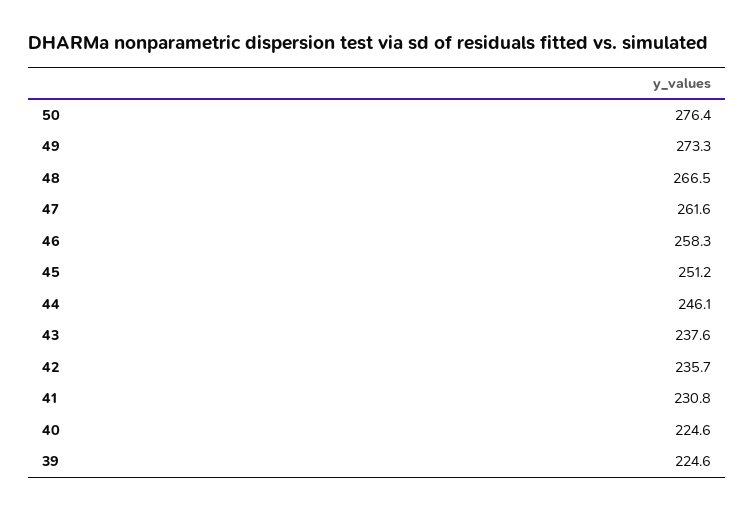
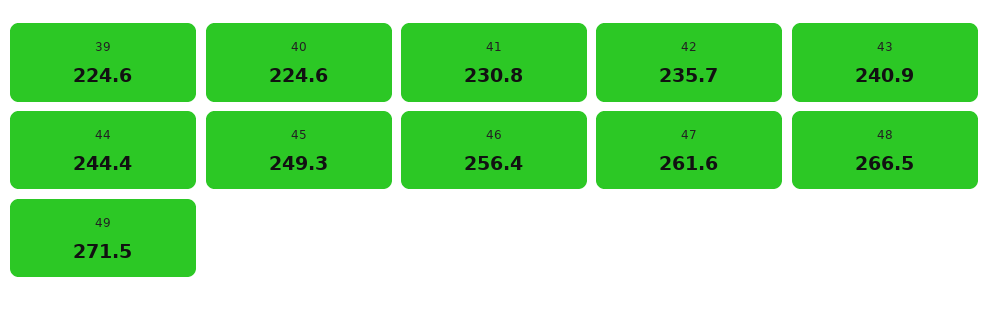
50: 276.4 -> none
49: 273.3 -> 271.5
46: 258.3 -> 256.4
45: 251.2 -> 249.3
44: 246.1 -> 244.4
43: 237.6 -> 240.9

